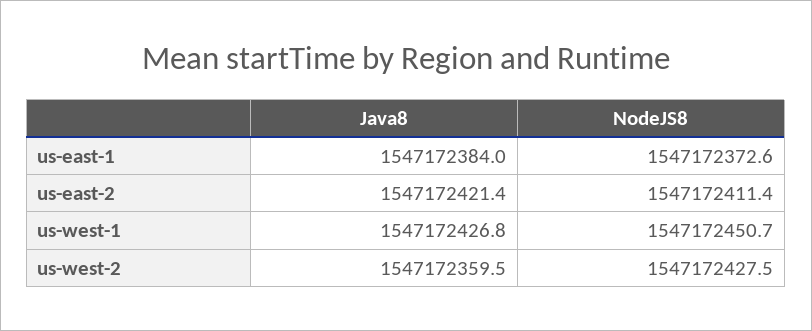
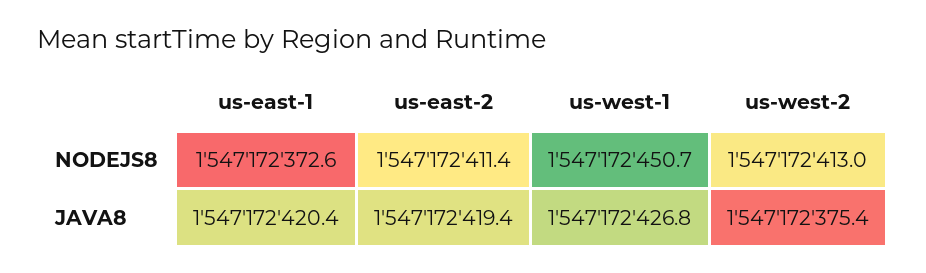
Java8, us-east-1: 1547172384 -> 1547172420.4
Java8, us-east-2: 1547172421.4 -> 1547172419.4
Java8, us-west-2: 1547172359.5 -> 1547172375.4
NodeJS8, us-west-2: 1547172427.5 -> 1547172413

